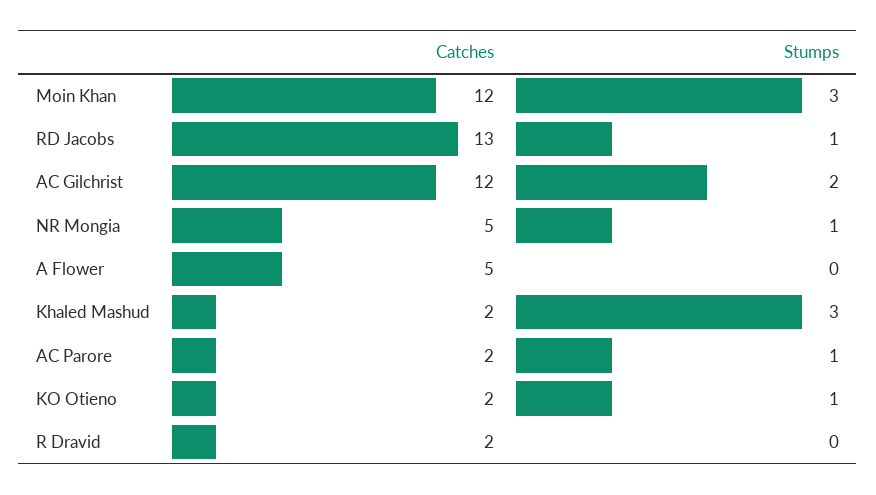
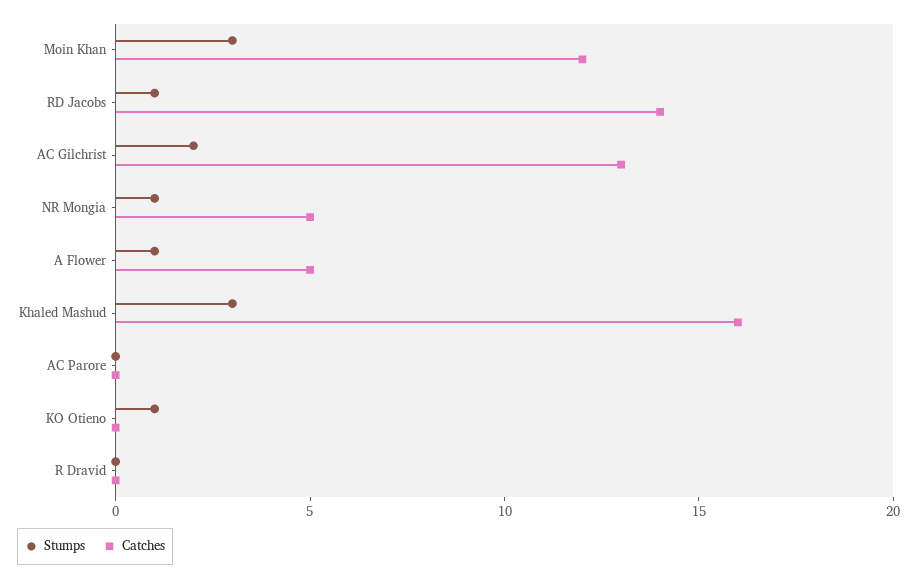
Catches, RD Jacobs: 13 -> 14
Catches, AC Gilchrist: 12 -> 13
Stumps, A Flower: 0 -> 1
Catches, Khaled Mashud: 2 -> 16
Catches, AC Parore: 2 -> 0
Stumps, AC Parore: 1 -> 0
Catches, KO Otieno: 2 -> 0
Catches, R Dravid: 2 -> 0

